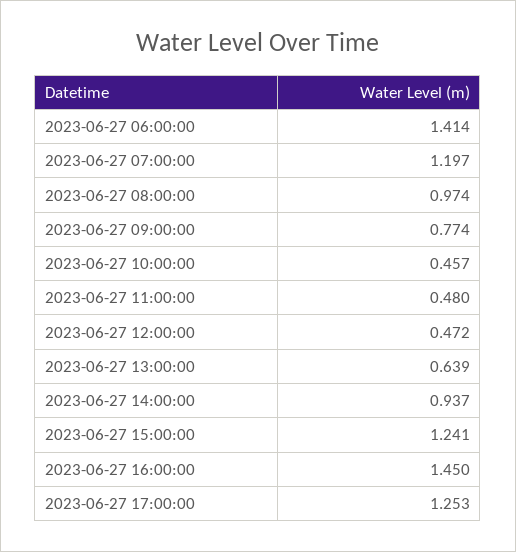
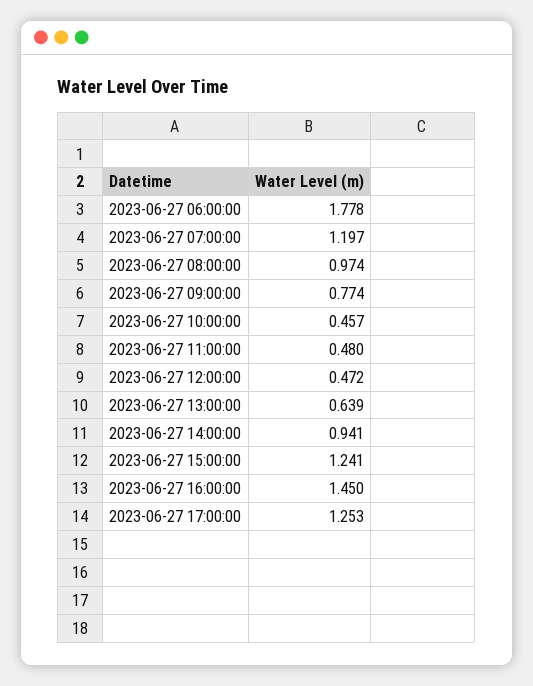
2023-06-27 06:00:00: 1.414 -> 1.778
2023-06-27 14:00:00: 0.937 -> 0.941

